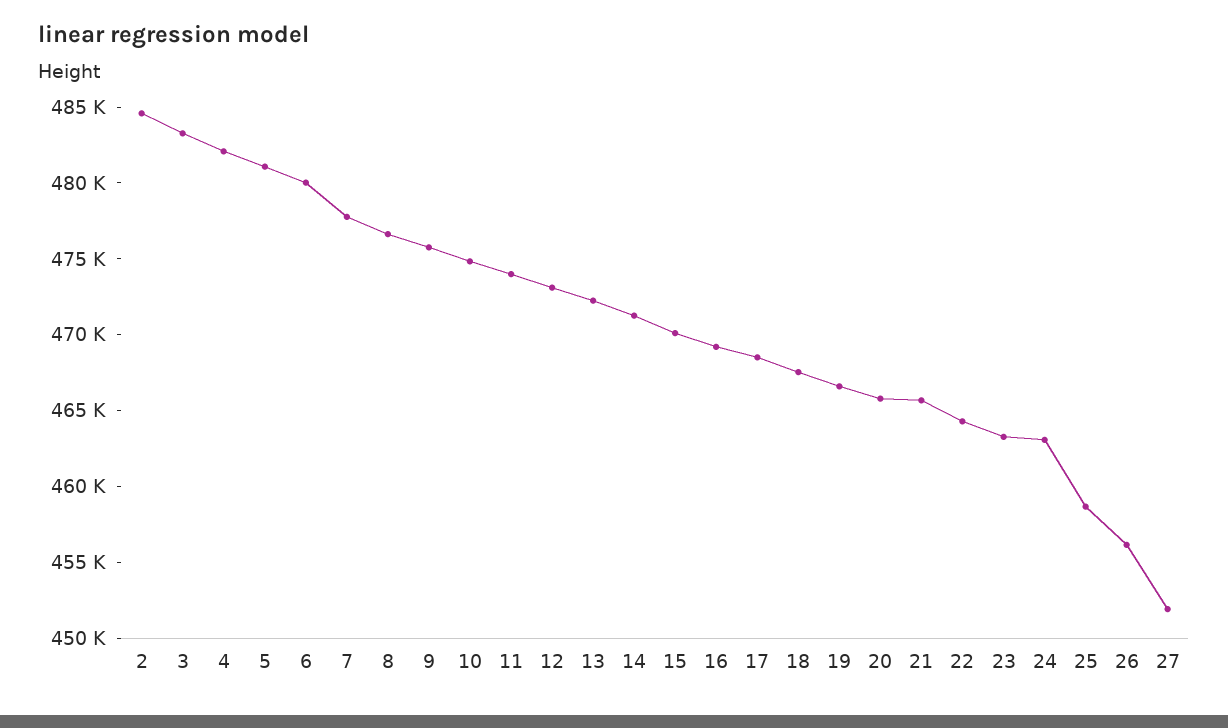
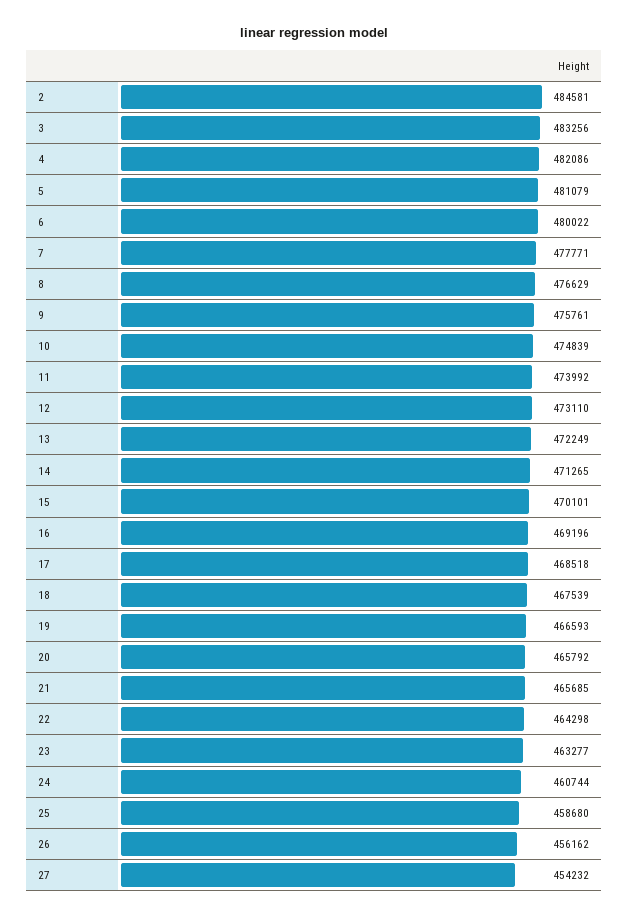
24: 463000 -> 460744
27: 452000 -> 454232

